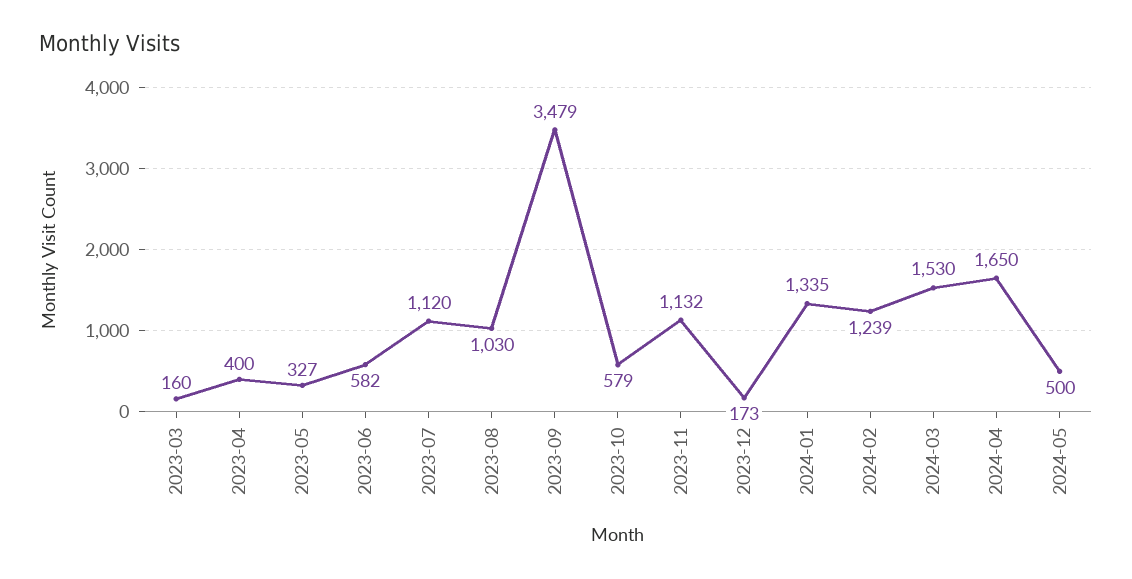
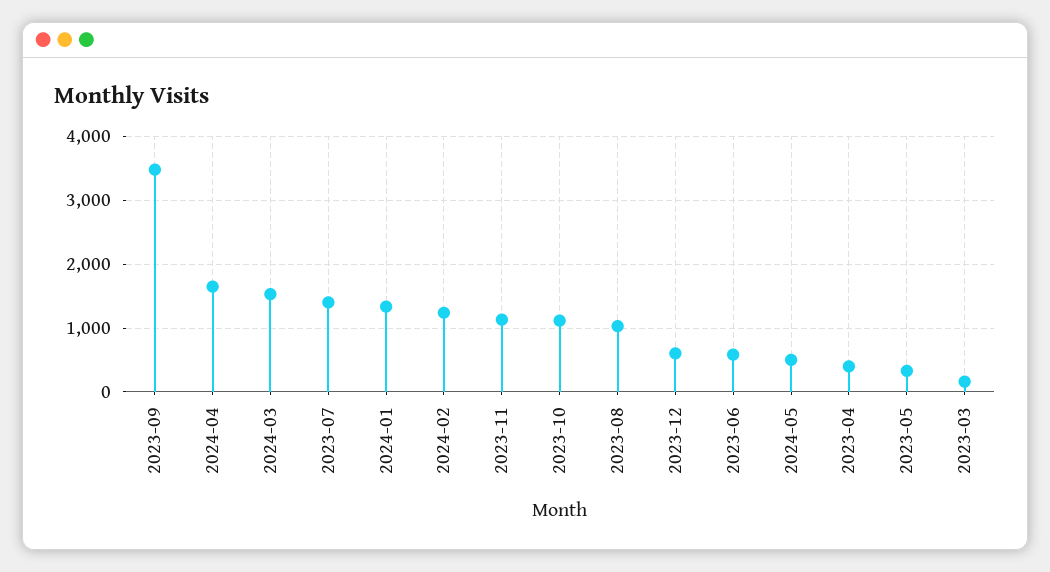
2023-07: 1120 -> 1400
2023-10: 579 -> 1100
2023-12: 173 -> 600

